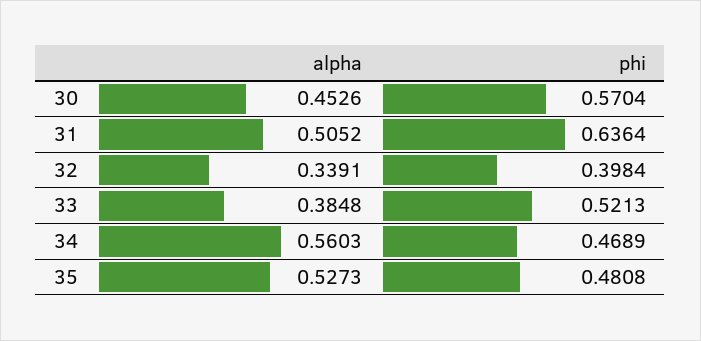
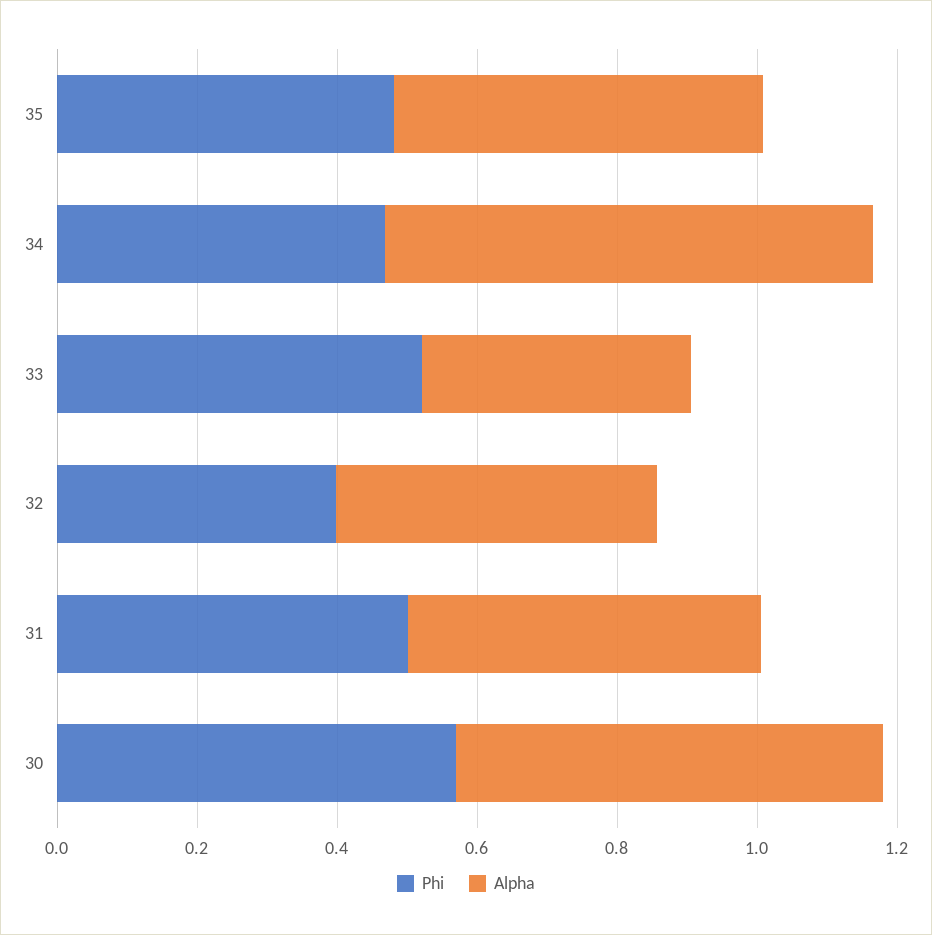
alpha, 30: 0.4526 -> 0.6
phi, 31: 0.6364 -> 0.5
alpha, 32: 0.3391 -> 0.45
alpha, 34: 0.5603 -> 0.7

